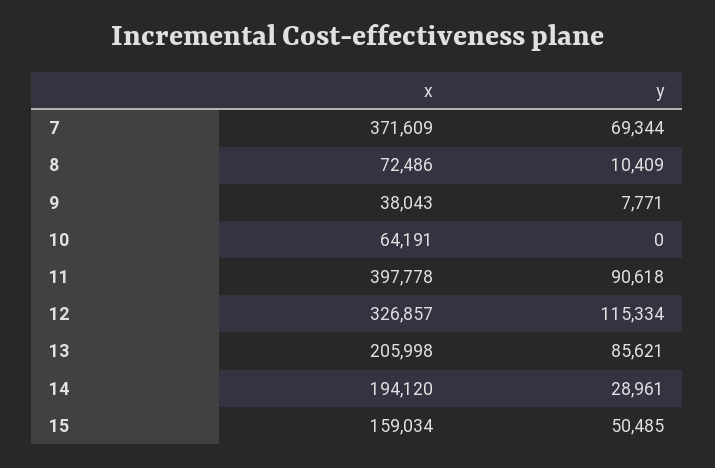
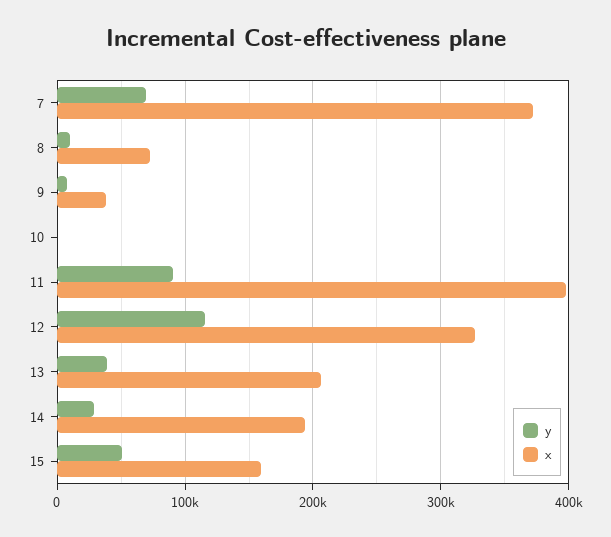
x, 10: 64191 -> 0
y, 13: 85621 -> 40000

